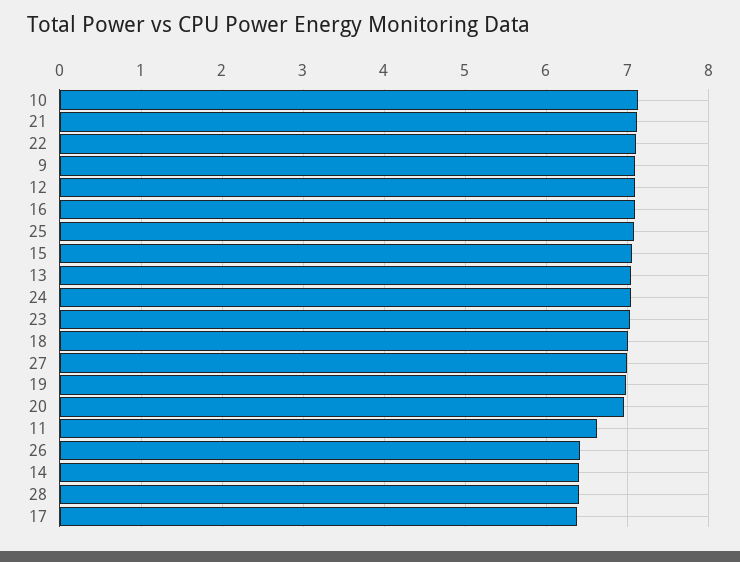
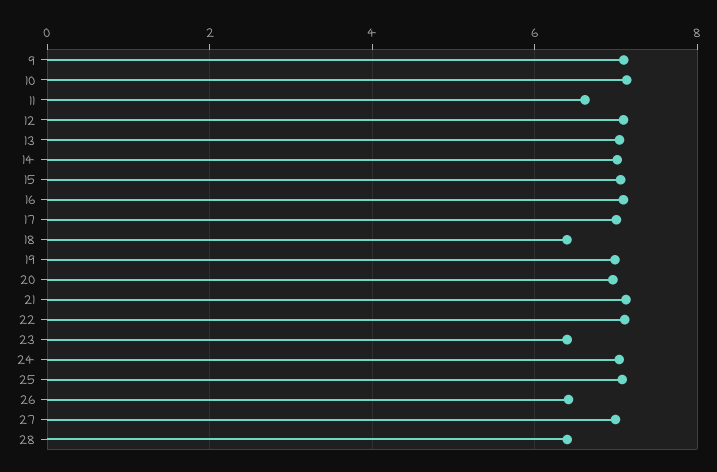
23: 7 -> 6.4
18: 7 -> 6.4
14: 6.4 -> 7
17: 6.4 -> 7

